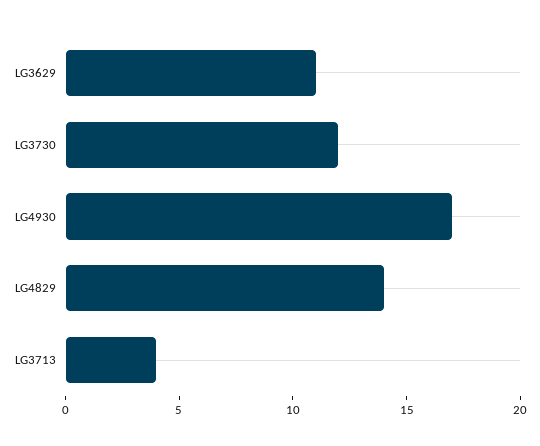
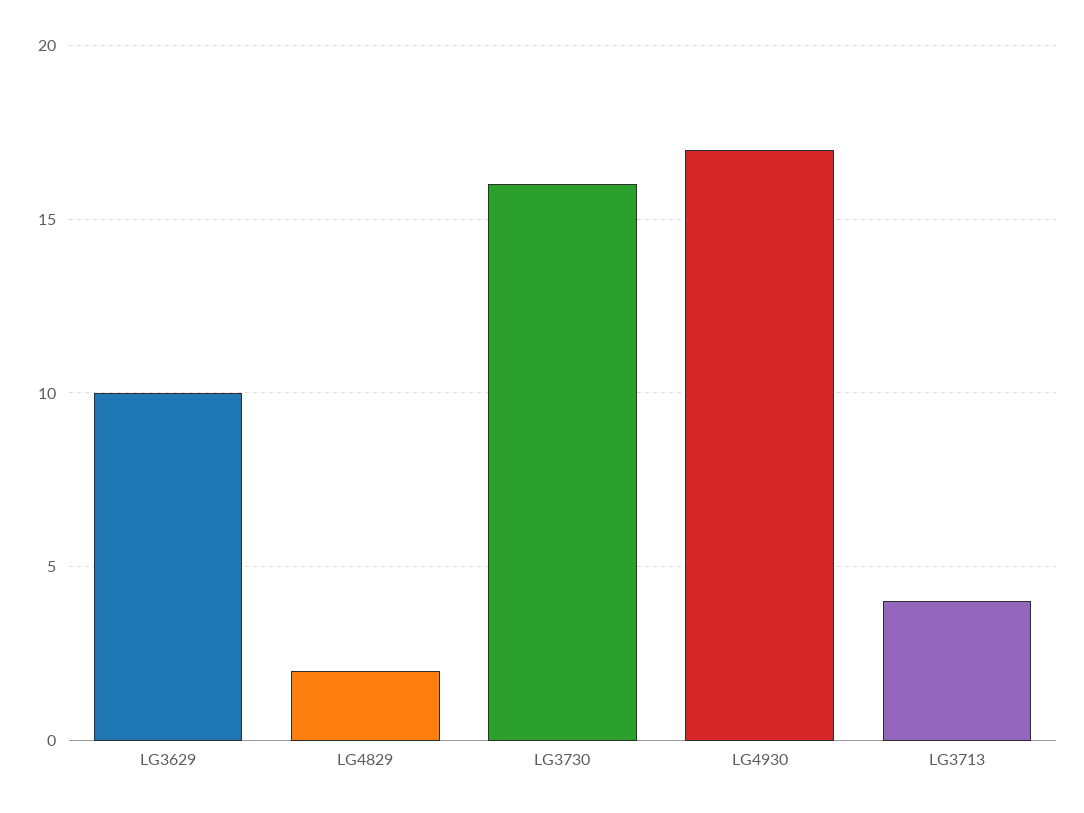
LG3629: 11 -> 10
LG3730: 12 -> 16
LG4829: 14 -> 2

